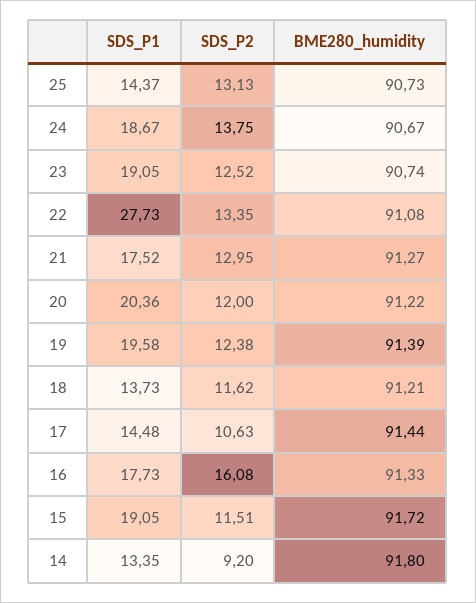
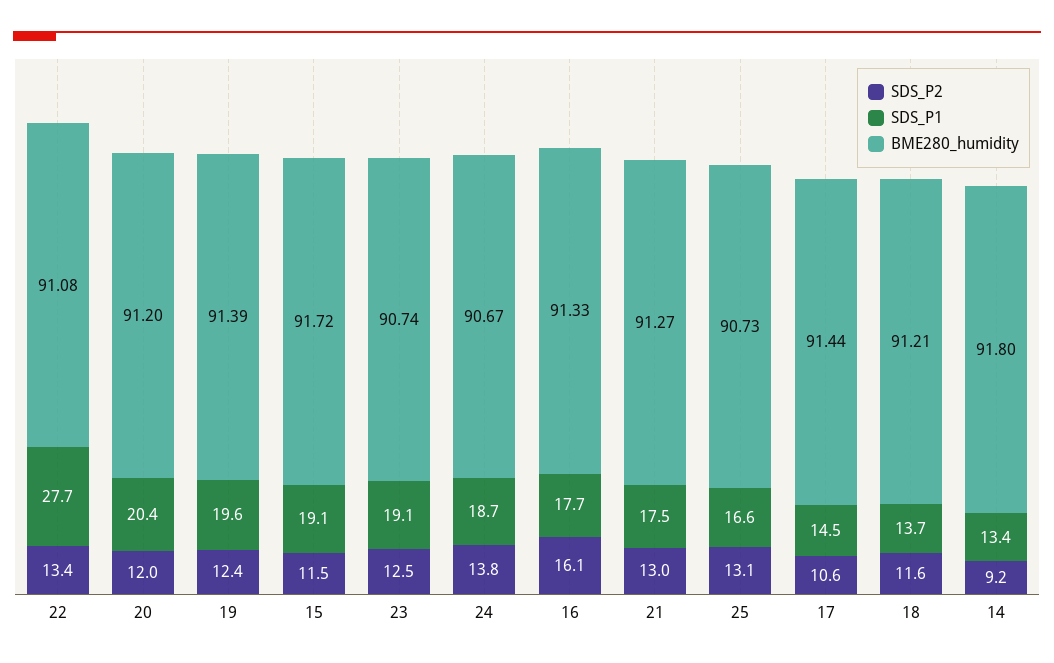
SDS_P1, 25: 14.37 -> 16.6
BME280_humidity, 20: 91.22 -> 91.2

